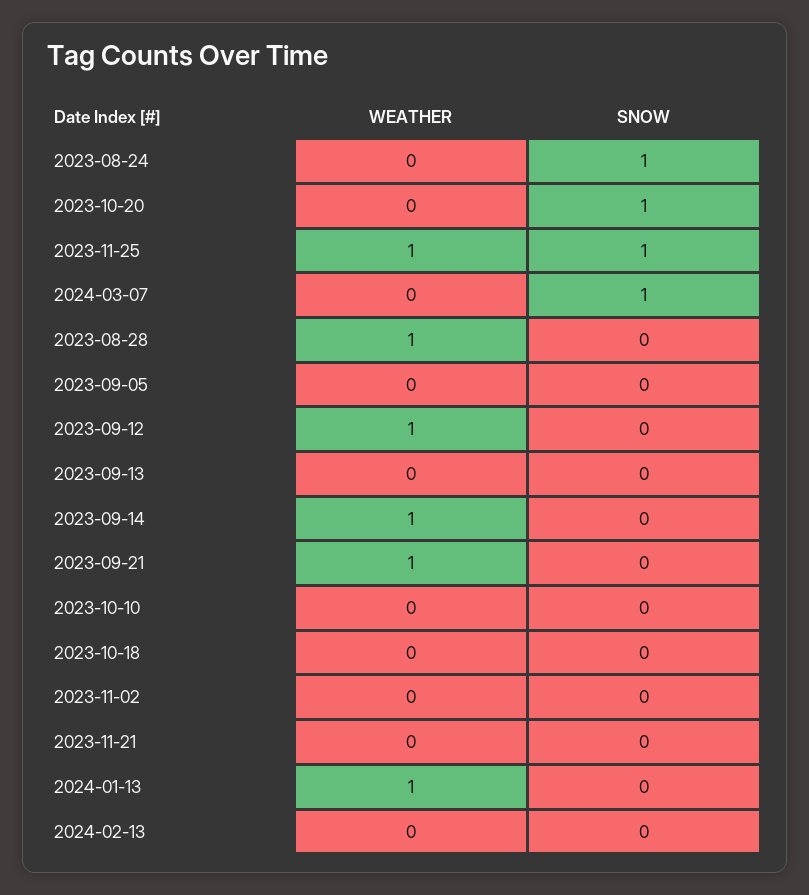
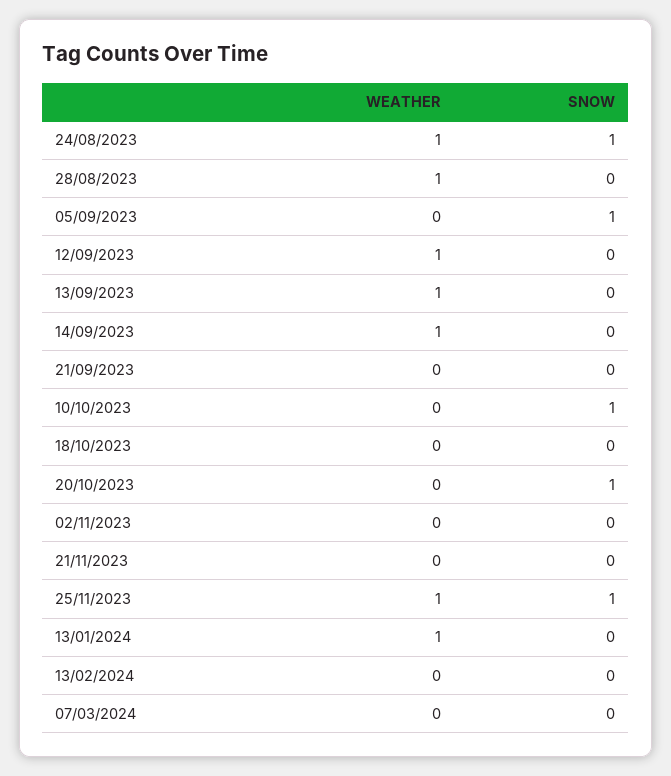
WEATHER, 2023-08-24: 0 -> 1
SNOW, 2024-03-07: 1 -> 0
SNOW, 2023-09-05: 0 -> 1
WEATHER, 2023-09-13: 0 -> 1
WEATHER, 2023-09-21: 1 -> 0
SNOW, 2023-10-10: 0 -> 1

